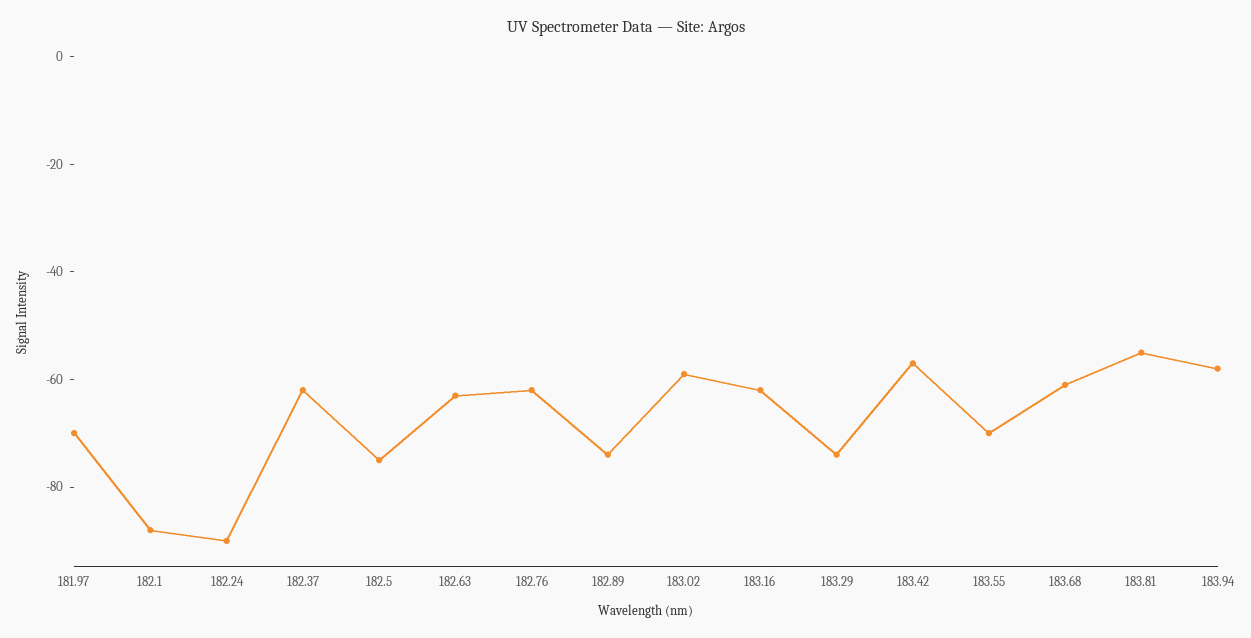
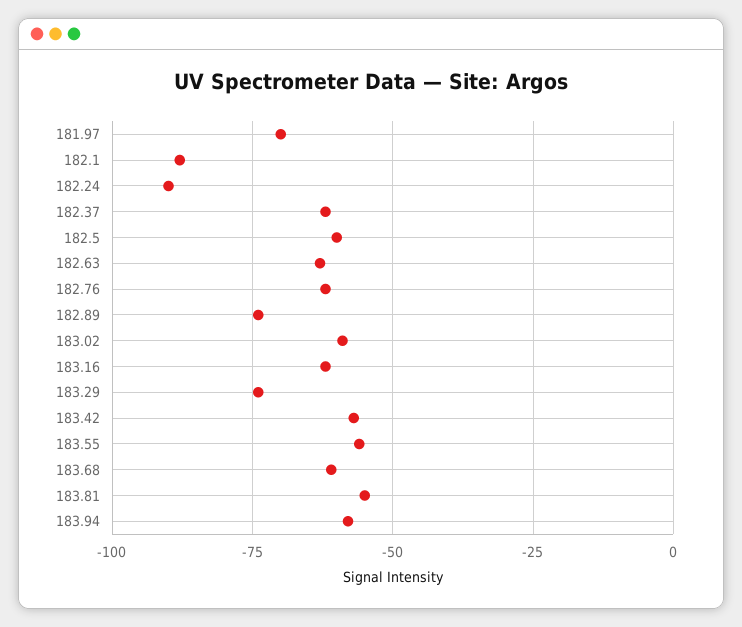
182.5: -75 -> -60
183.55: -70 -> -55

